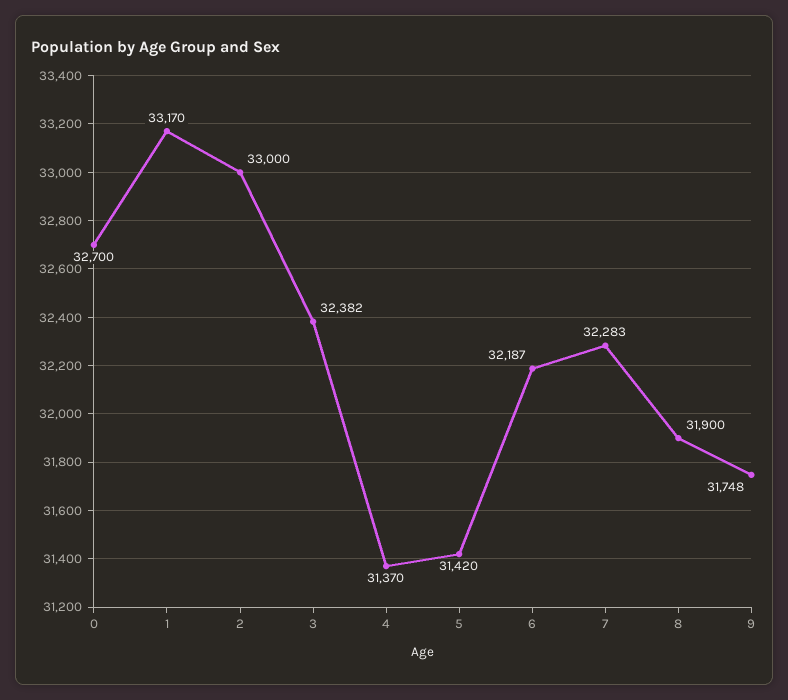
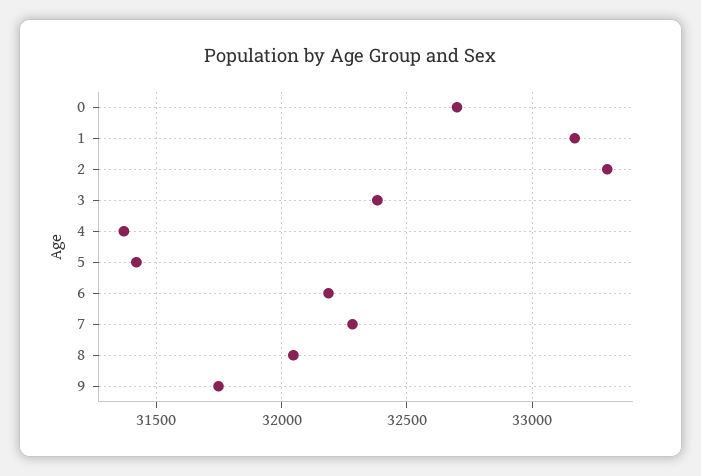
2: 33000 -> 33300
8: 31900 -> 32050

